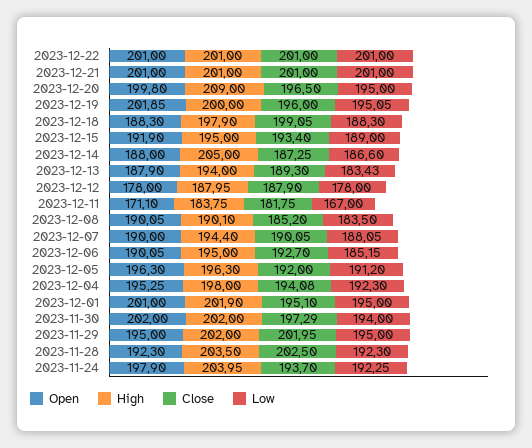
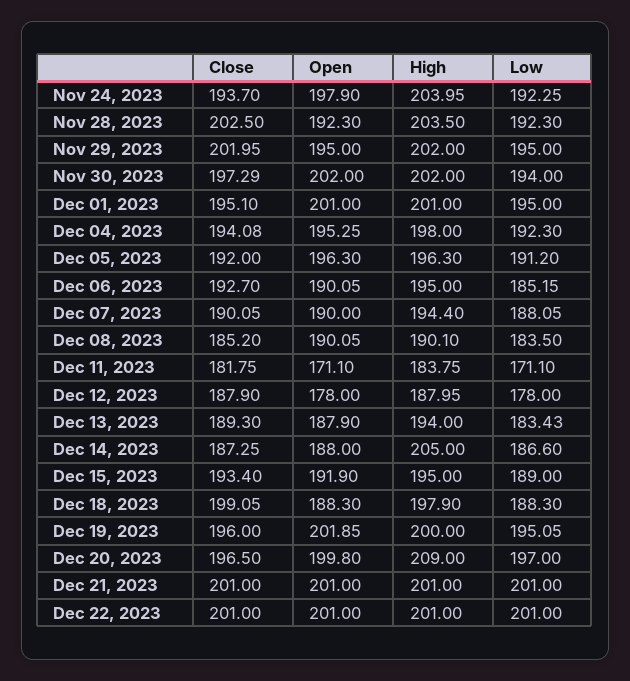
Low, 2023-12-20: 195 -> 197
Low, 2023-12-11: 167 -> 171.1
High, 2023-12-01: 201.9 -> 201

